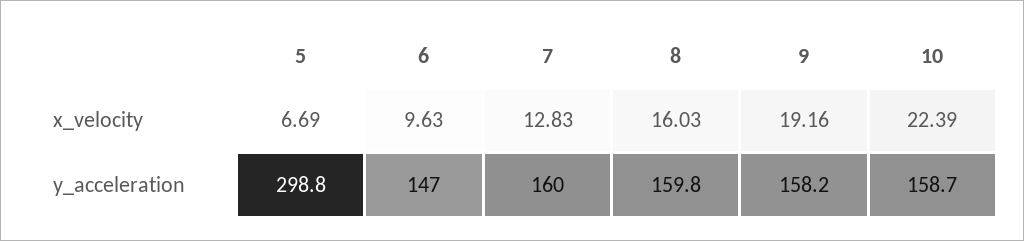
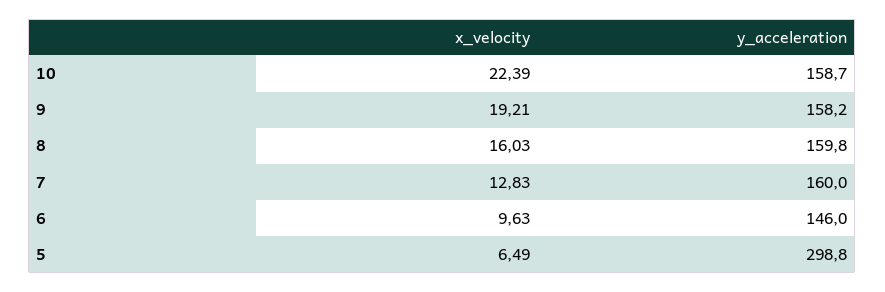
5, x_velocity: 6.69 -> 6.49
9, x_velocity: 19.16 -> 19.21
6, y_acceleration: 147 -> 146

